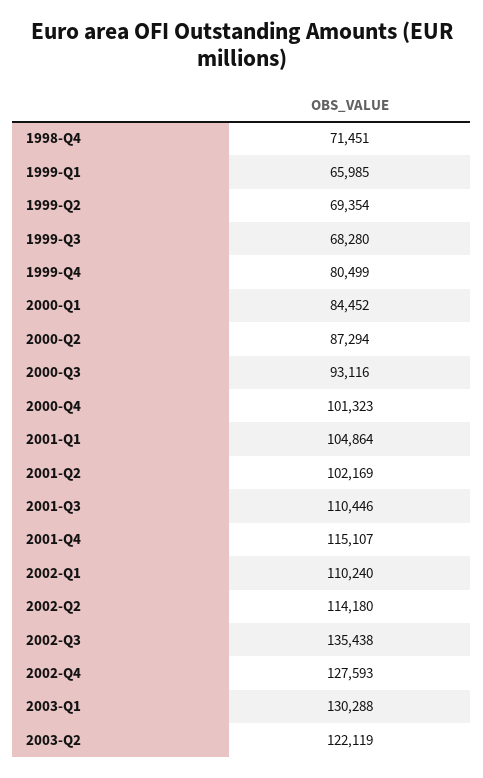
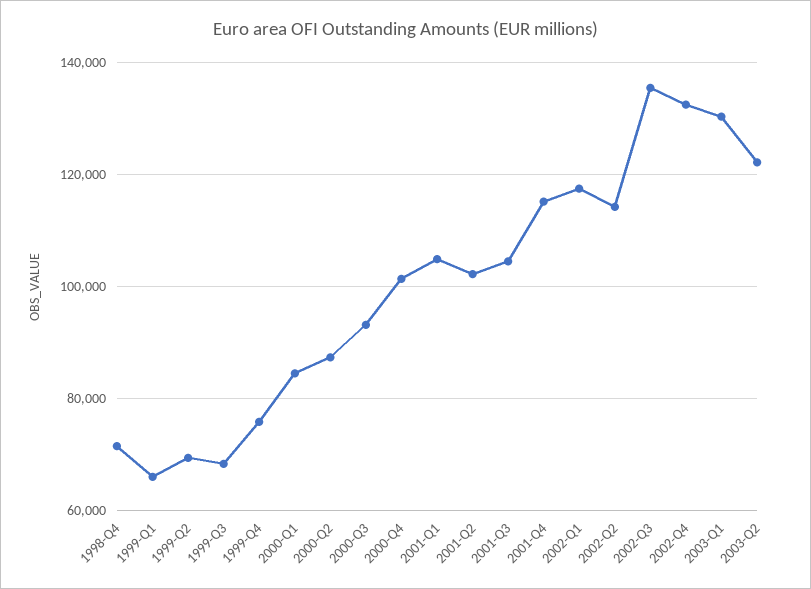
1999-Q4: 80499 -> 76000
2001-Q3: 110446 -> 104000
2002-Q1: 110240 -> 118000
2002-Q4: 127593 -> 132000

